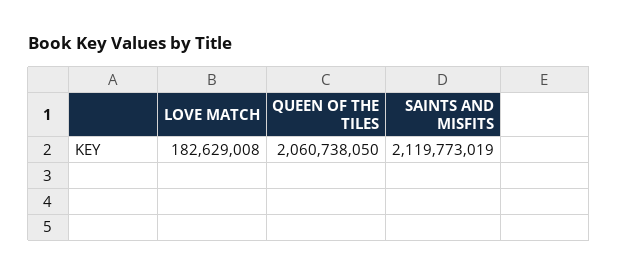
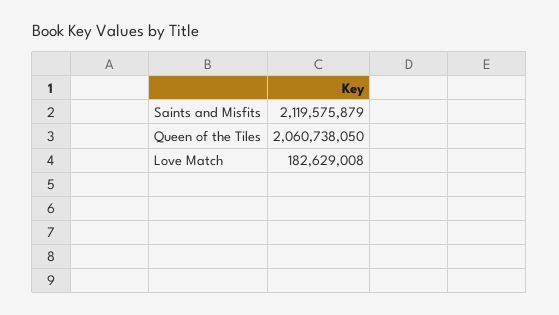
SAINTS AND MISFITS: 2119773019 -> 2119575879

